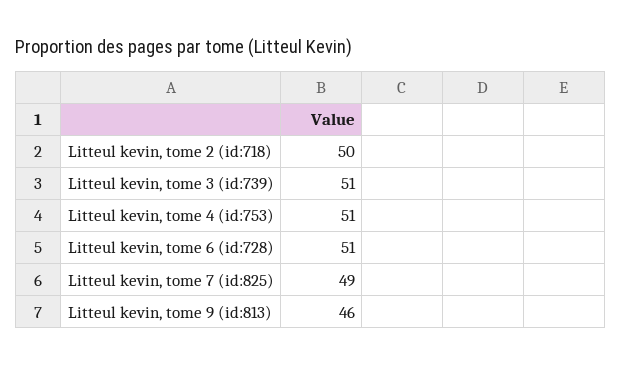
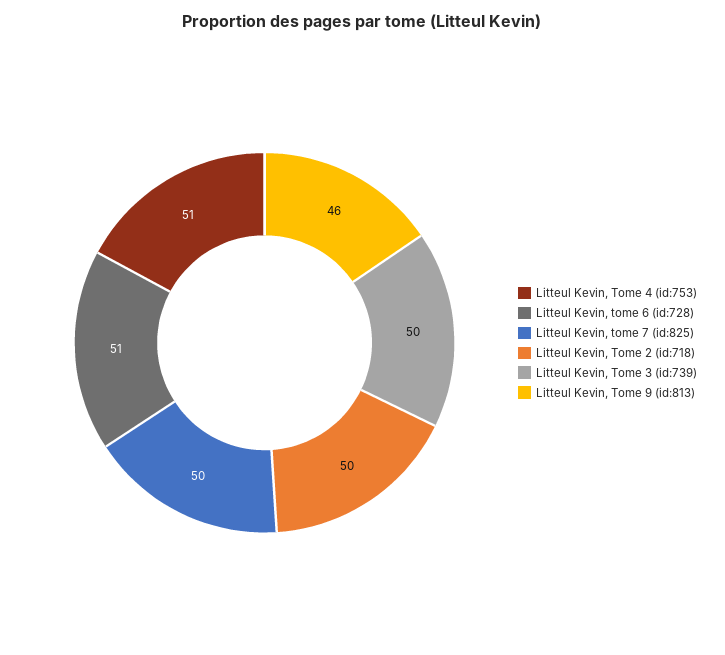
Litteul kevin, tome 3 (id:739): 51 -> 50
Litteul kevin, tome 7 (id:825): 49 -> 50

